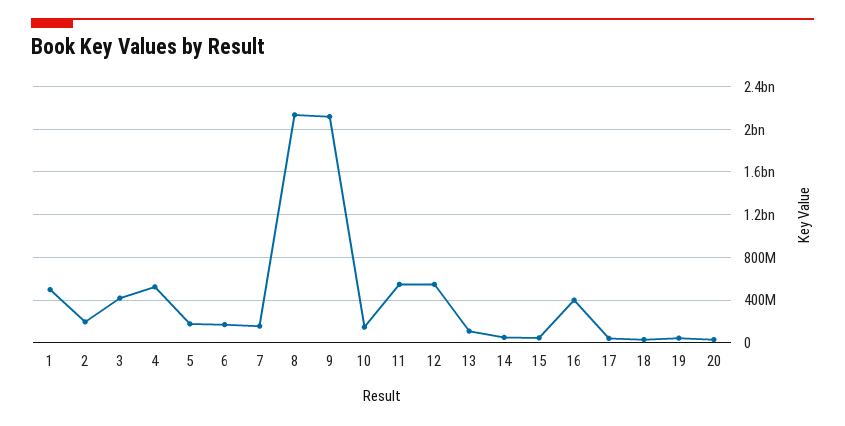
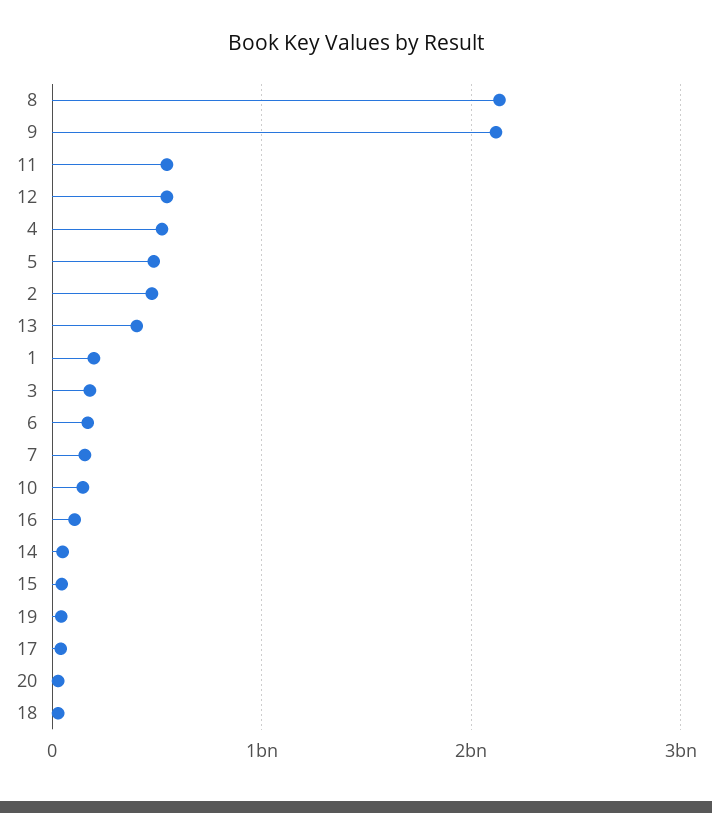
1: 500000000 -> 200000000
2: 200000000 -> 500000000
3: 400000000 -> 200000000
5: 200000000 -> 500000000
13: 100000000 -> 400000000
16: 400000000 -> 100000000

